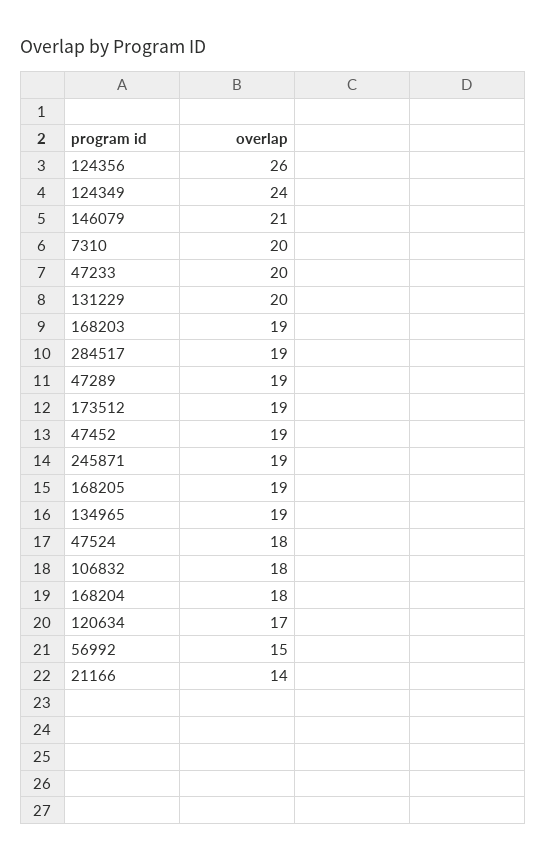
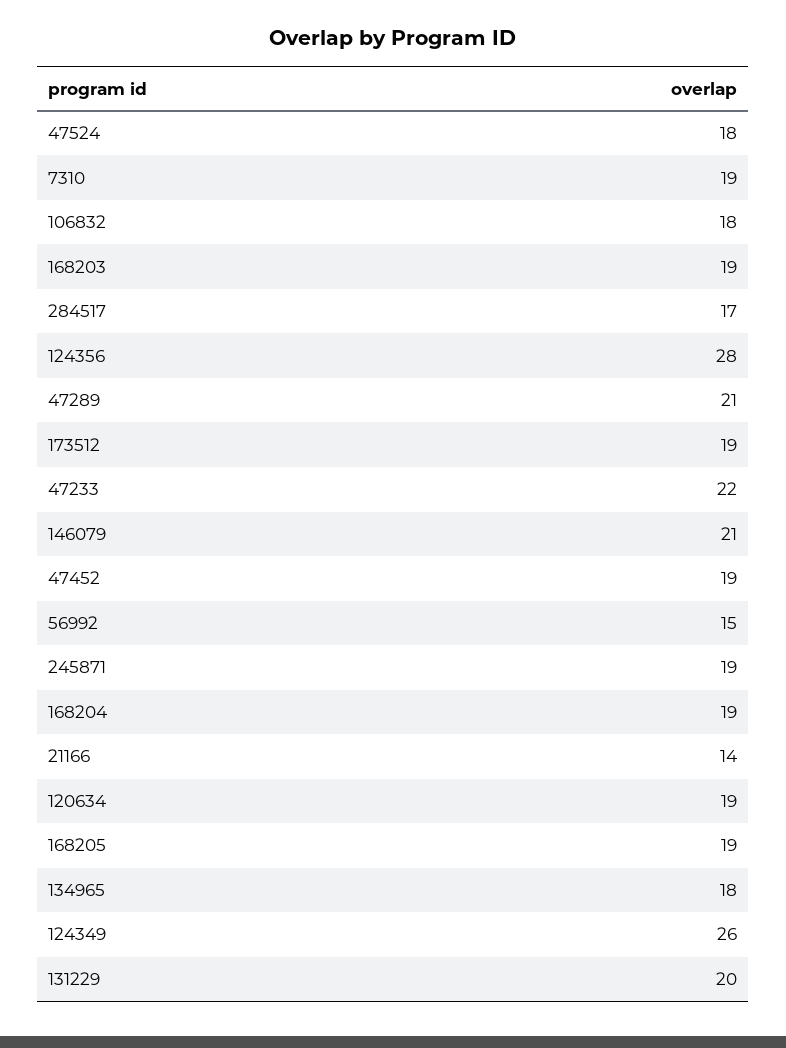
124356: 26 -> 28
124349: 24 -> 26
7310: 20 -> 19
47233: 20 -> 22
284517: 19 -> 17
47289: 19 -> 21
134965: 19 -> 18
168204: 18 -> 19
120634: 17 -> 19

